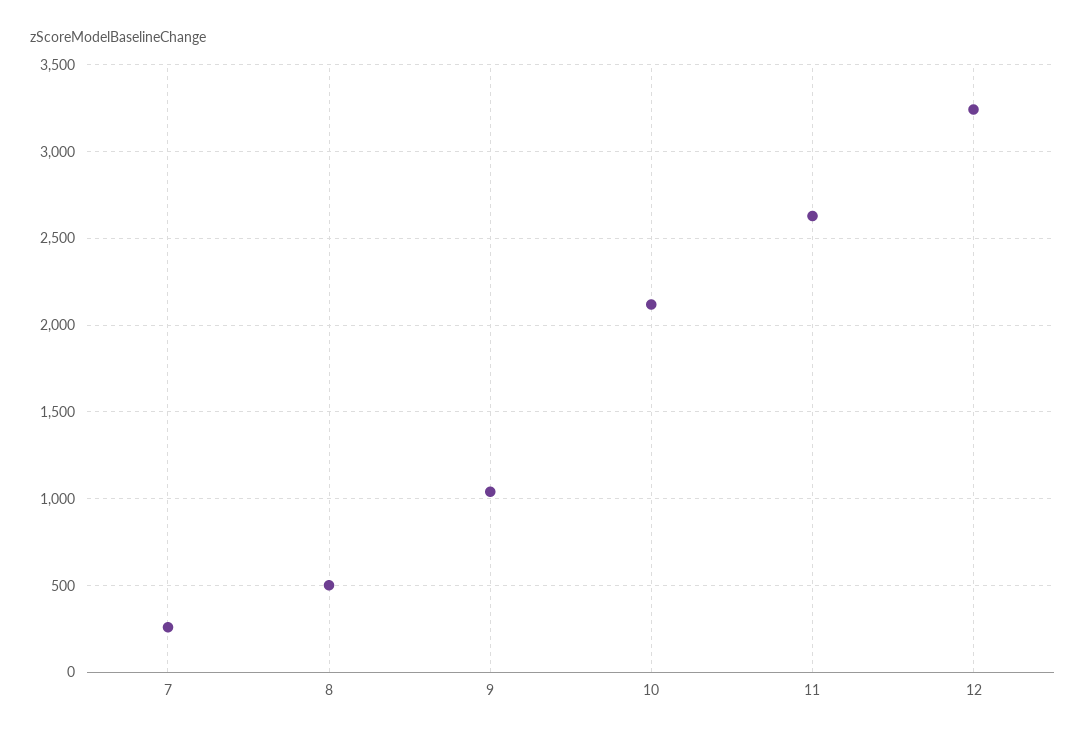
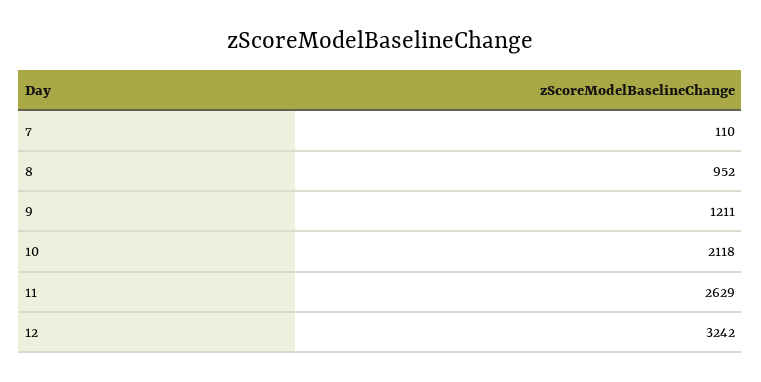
7: 250 -> 110
8: 500 -> 952
9: 1050 -> 1211

